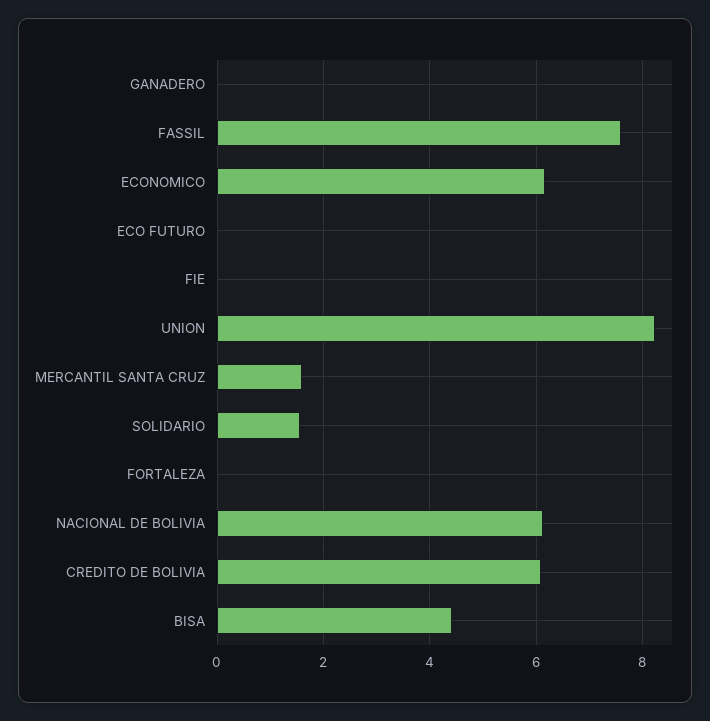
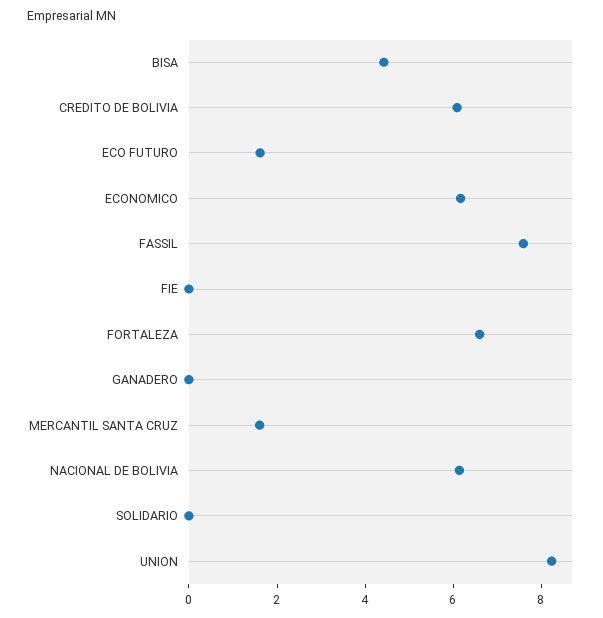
ECO FUTURO: 0 -> 1.5
SOLIDARIO: 1.6 -> 0
FORTALEZA: 0 -> 6.5

